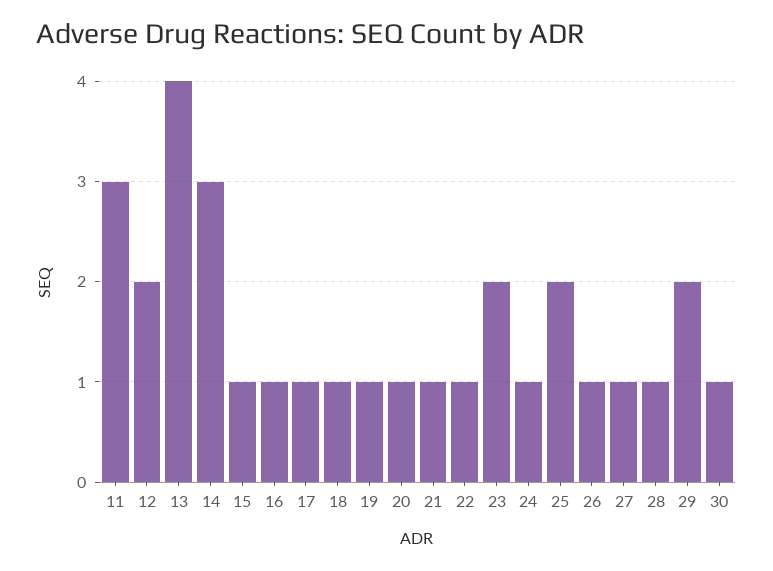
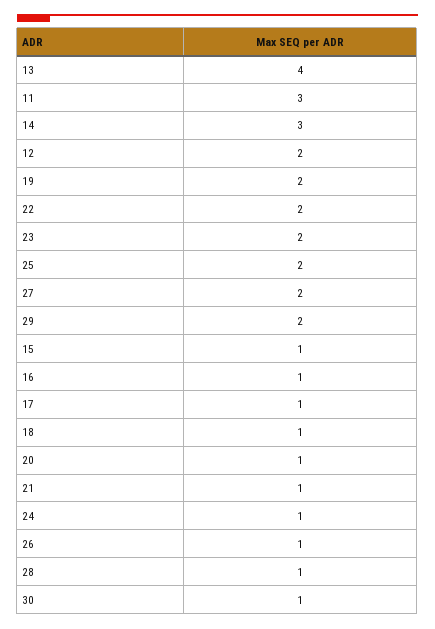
19: 1 -> 2
22: 1 -> 2
27: 1 -> 2

